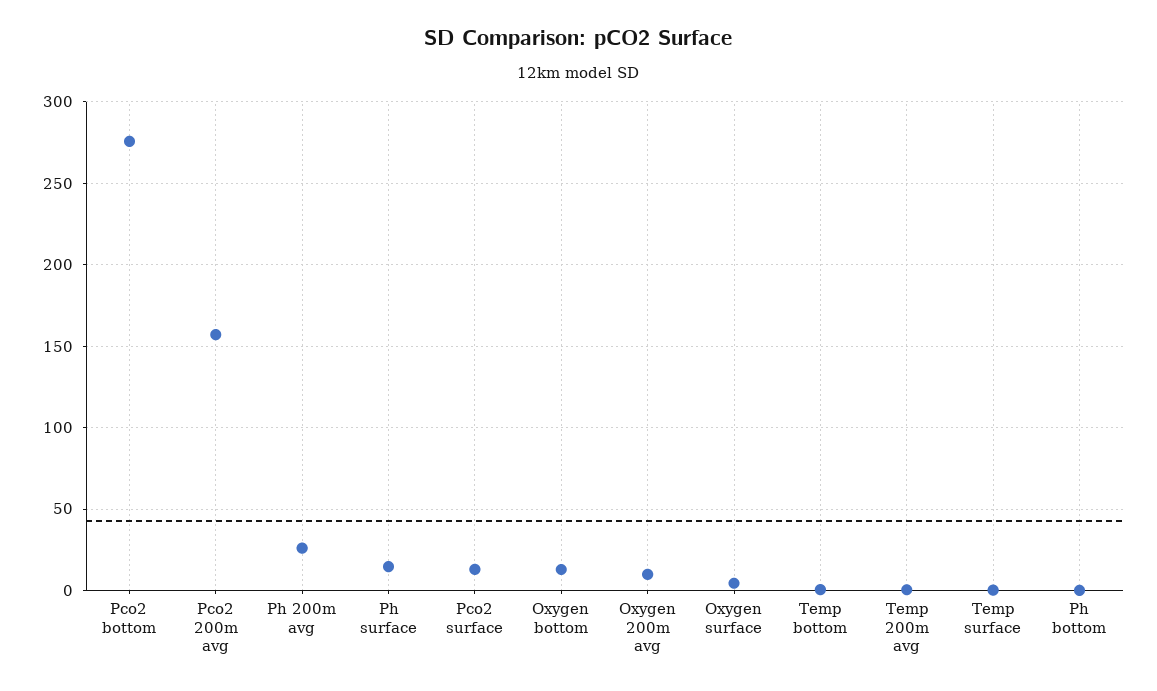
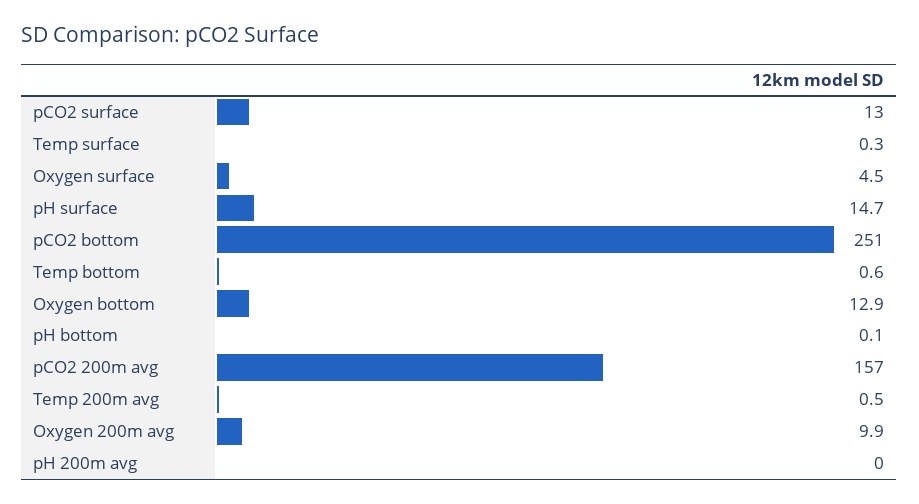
Pco2 bottom: 275 -> 251
Ph 200m avg: 25 -> 0

